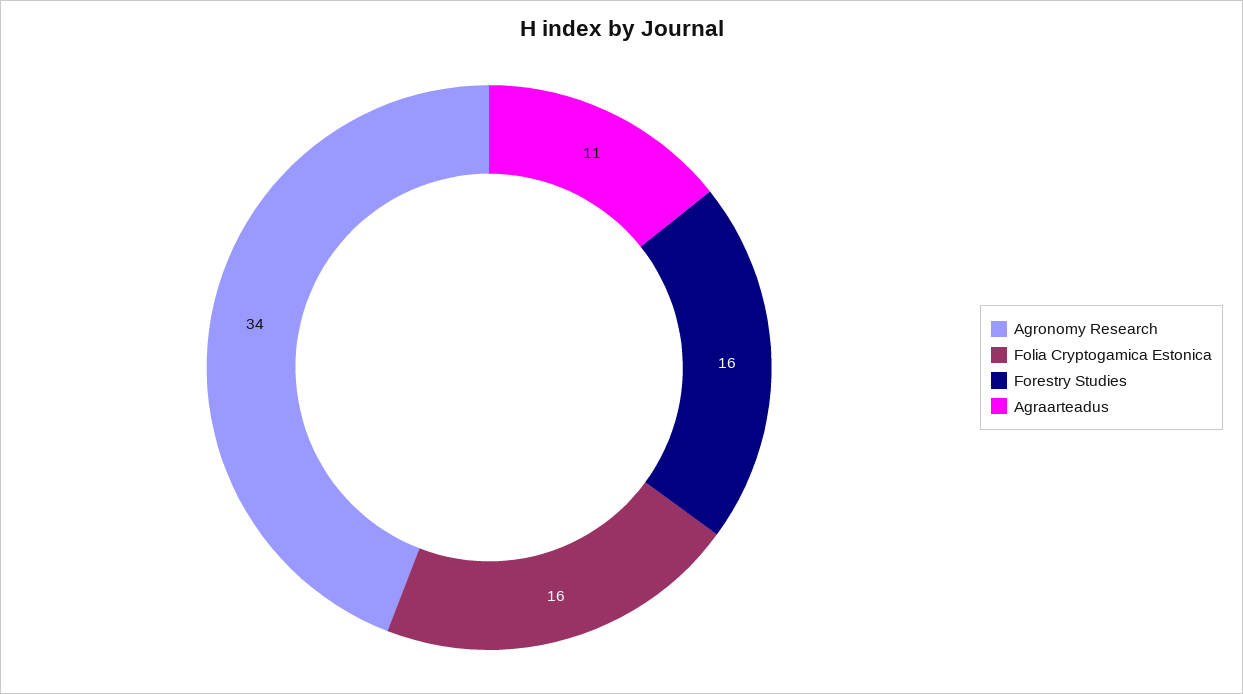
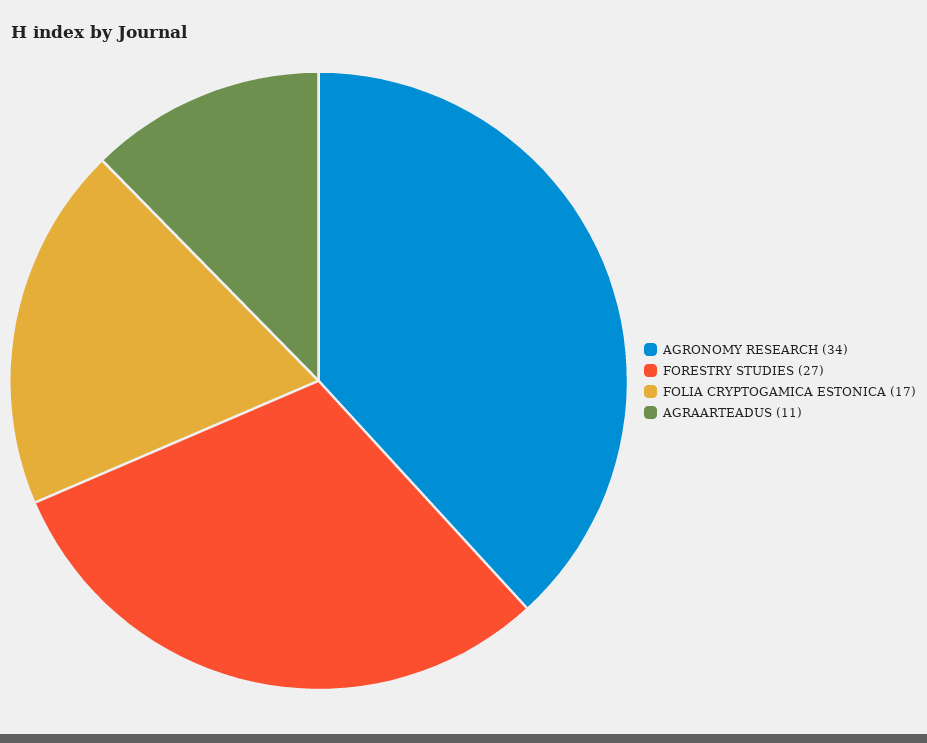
Folia Cryptogamica Estonica: 16 -> 17
Forestry Studies: 16 -> 27

